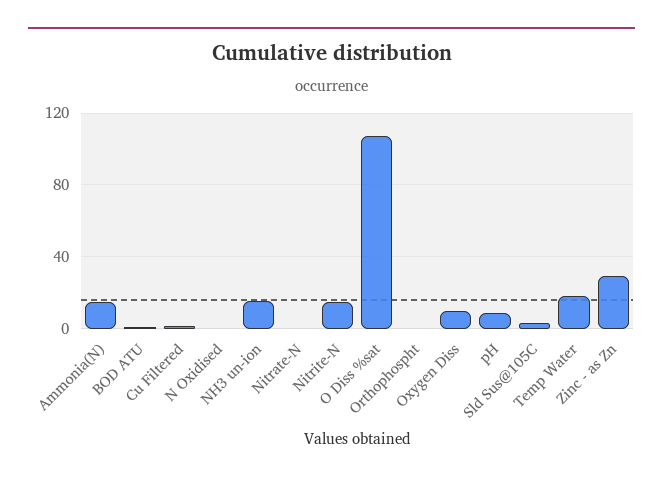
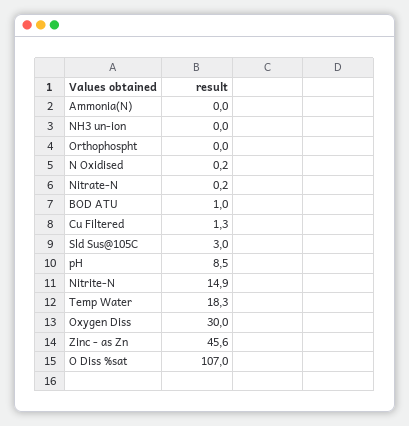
Ammonia(N): 15 -> 0
NH3 un-ion: 15 -> 0
Oxygen Diss: 10 -> 30
Zinc - as Zn: 30 -> 45.6

